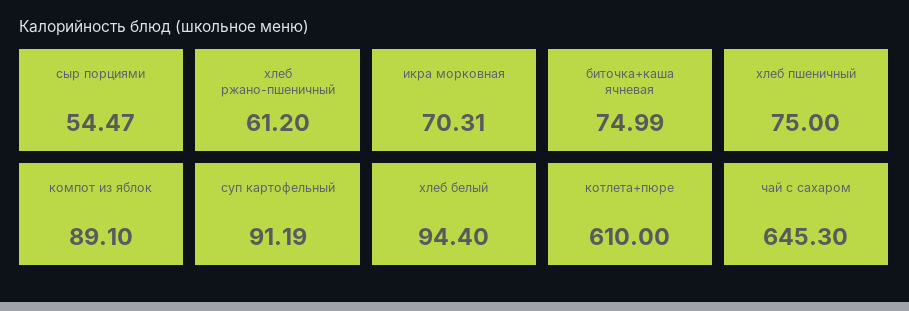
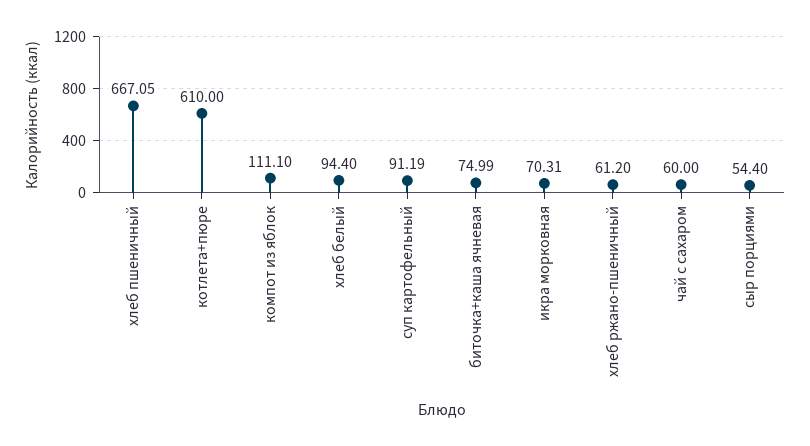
сыр порциями: 54.47 -> 54.4
хлеб пшеничный: 75 -> 667.05
компот из яблок: 89.1 -> 111.1
чай с сахаром: 645.3 -> 60

